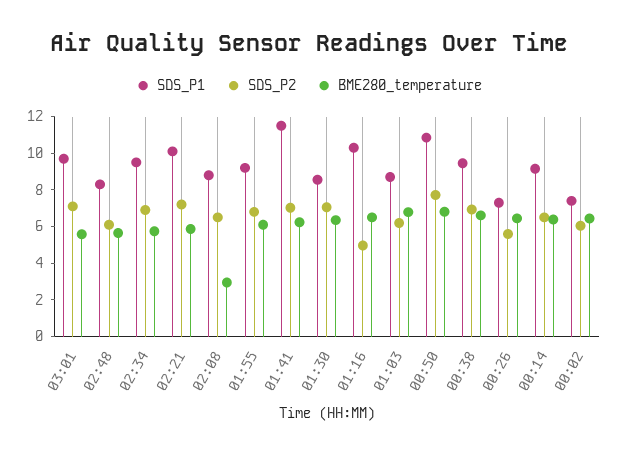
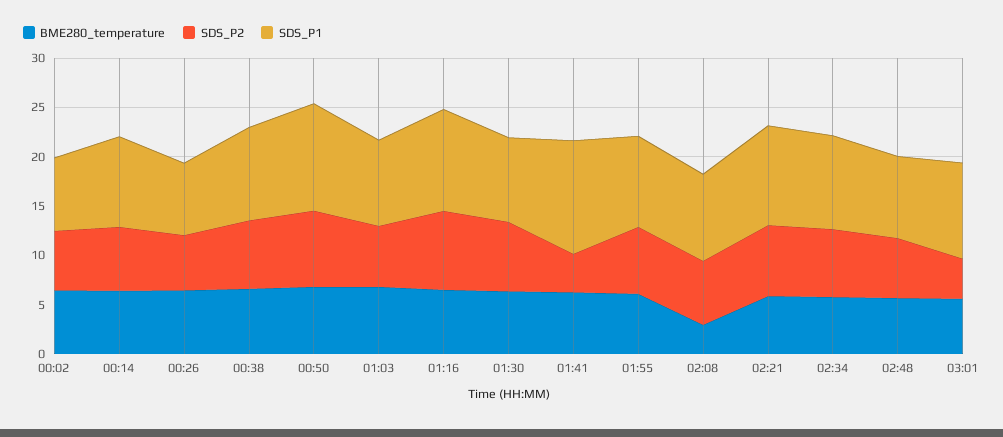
SDS_P2, 03:01: 7 -> 4
SDS_P2, 01:41: 7 -> 4
SDS_P2, 01:16: 5 -> 8

